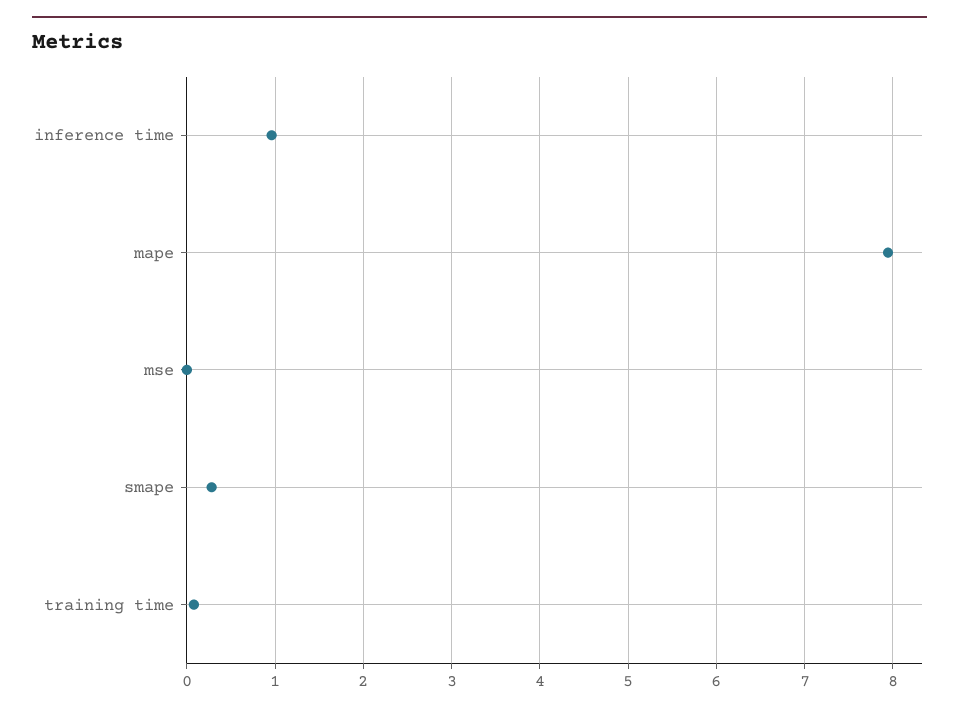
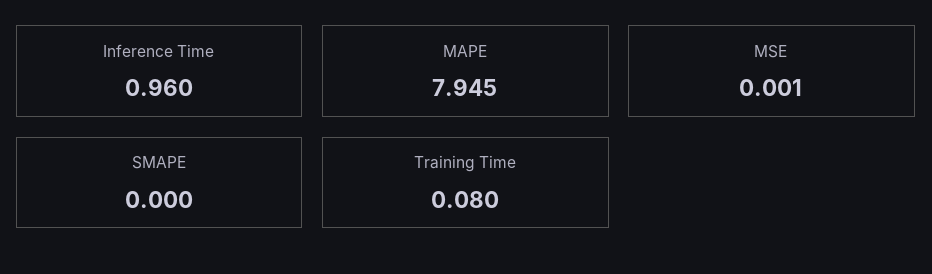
smape: 0.3 -> 0

